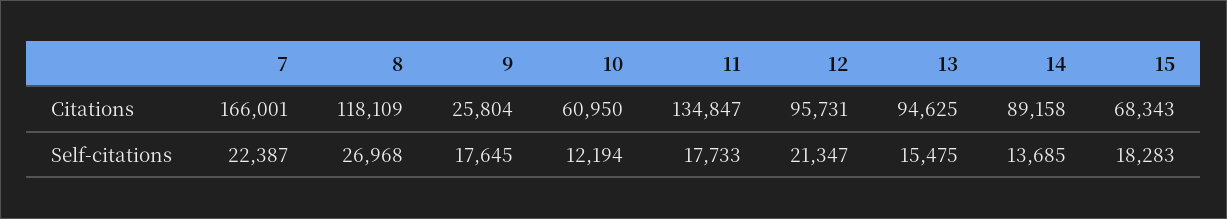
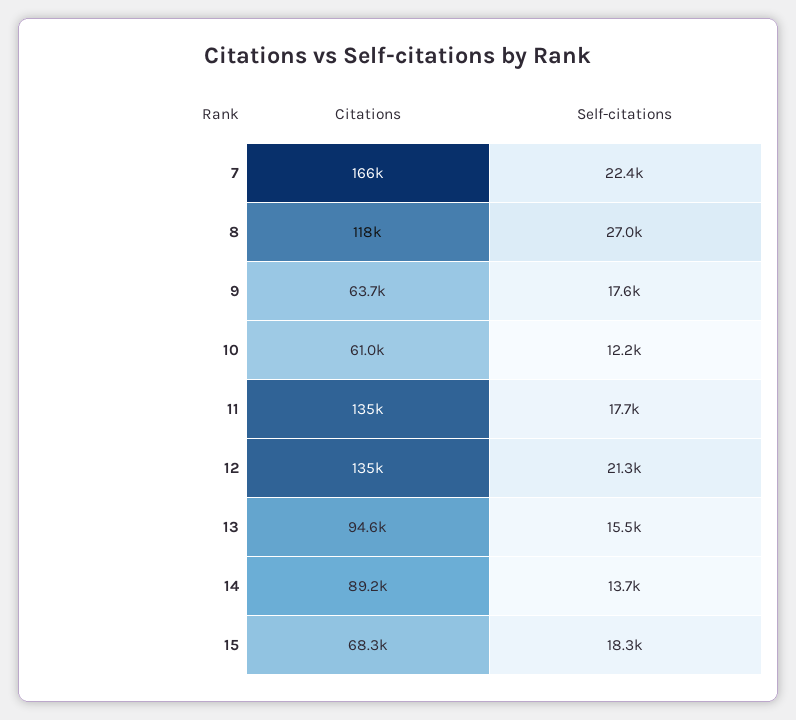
9, Citations: 25804 -> 63700
12, Citations: 95731 -> 135000

